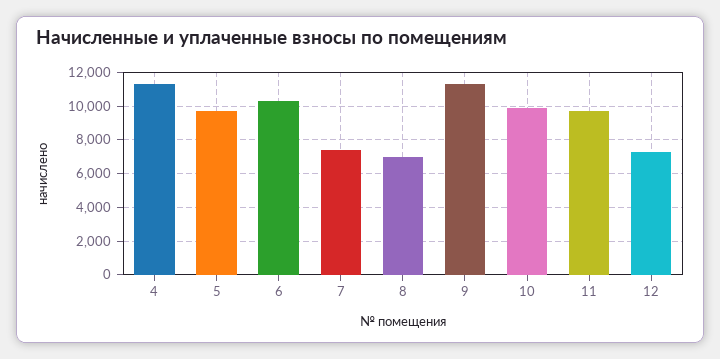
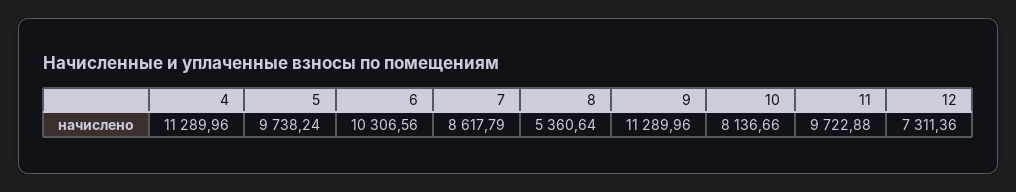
7: 7500 -> 8617.79
8: 7000 -> 5360.64
10: 10000 -> 8136.66

